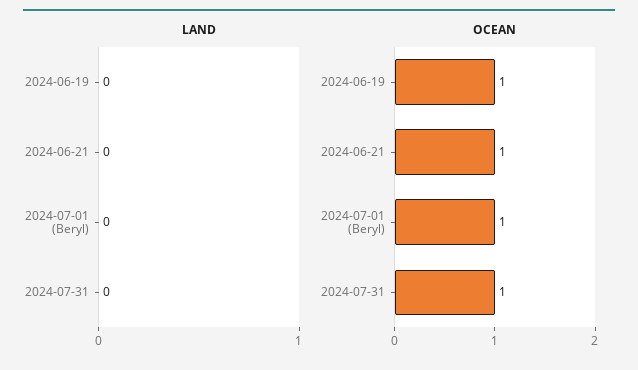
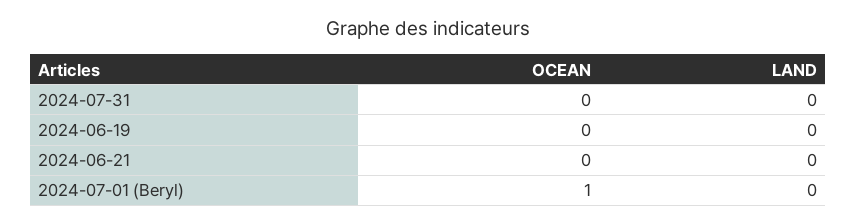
OCEAN, 2024-06-19: 1 -> 0
OCEAN, 2024-06-21: 1 -> 0
OCEAN, 2024-07-31: 1 -> 0

